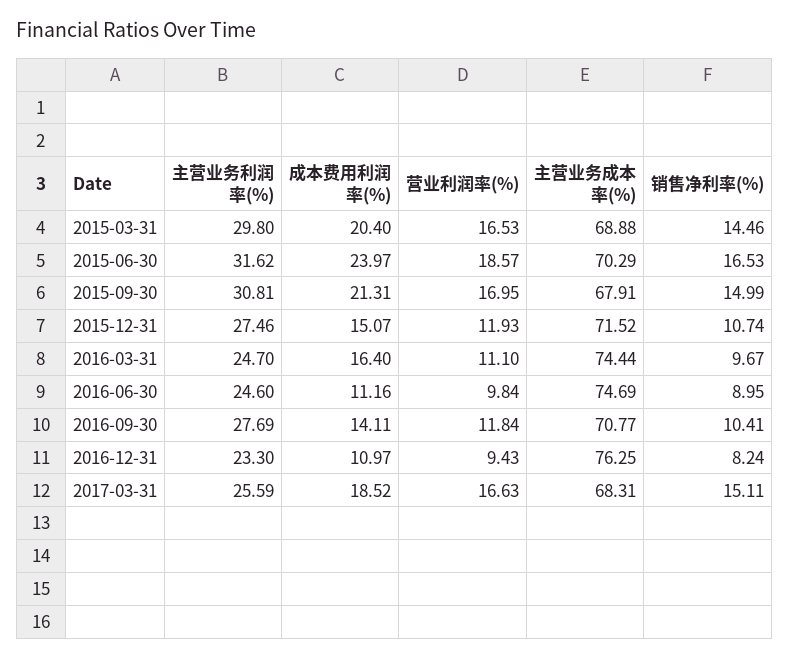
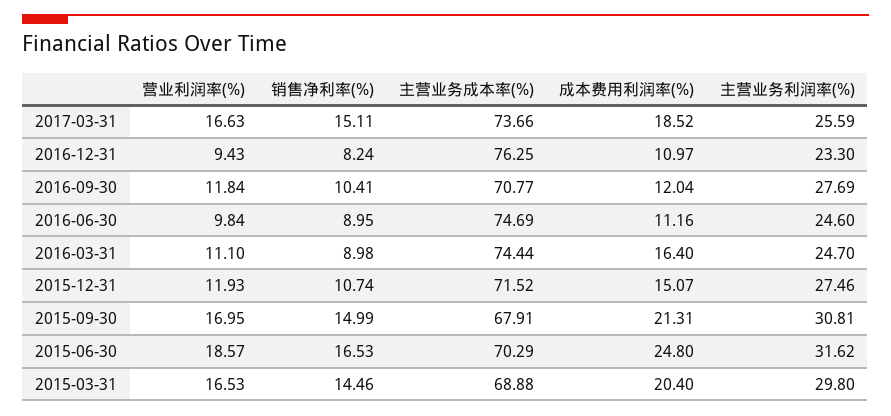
成本费用利润率(%), 2015-06-30: 23.97 -> 24.8
销售净利率(%), 2016-03-31: 9.67 -> 8.98
成本费用利润率(%), 2016-09-30: 14.11 -> 12.04
主营业务成本率(%), 2017-03-31: 68.31 -> 73.66

